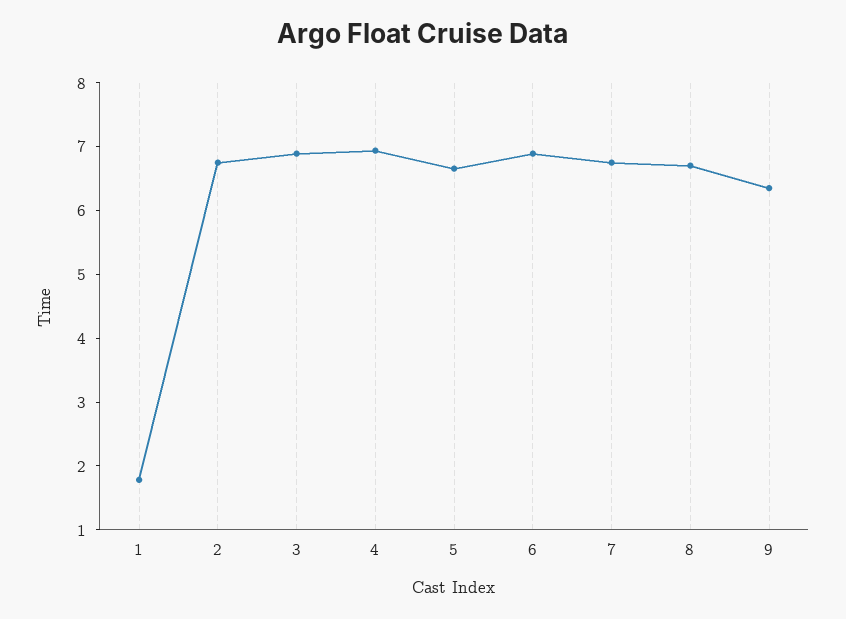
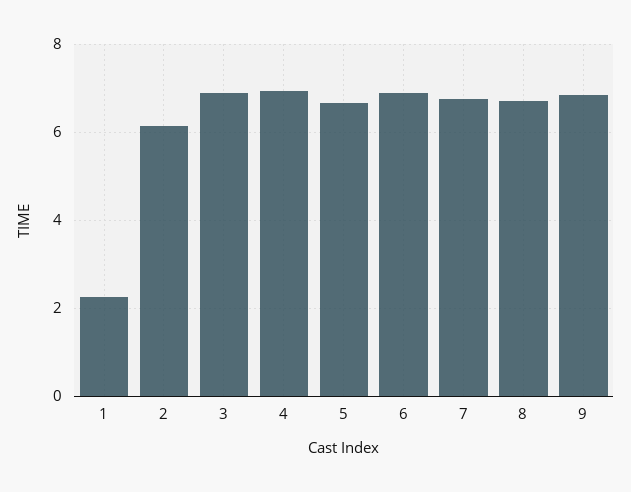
1: 1.8 -> 2.2
2: 6.8 -> 6.2
9: 6.4 -> 6.8

